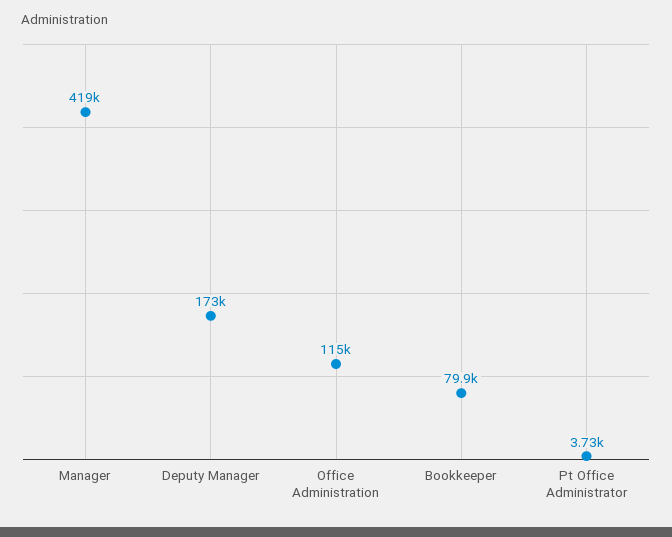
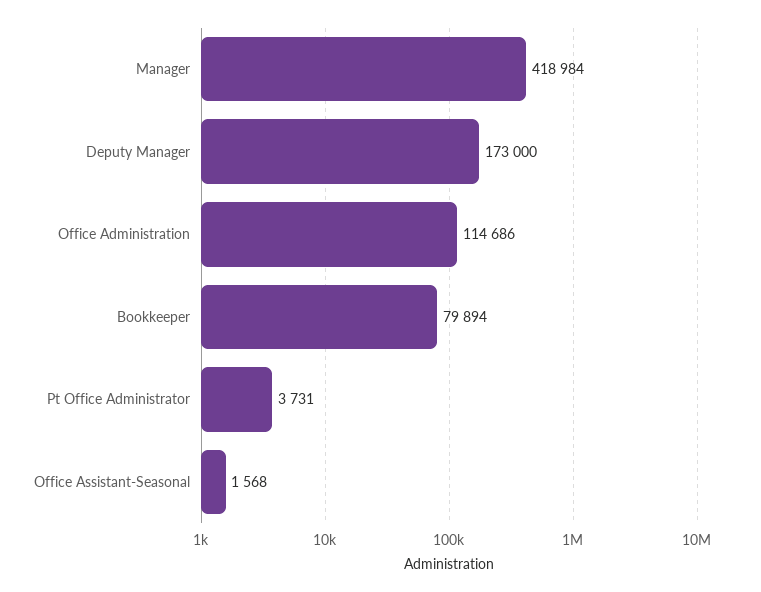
Office Assistant-Seasonal: none -> 1568

